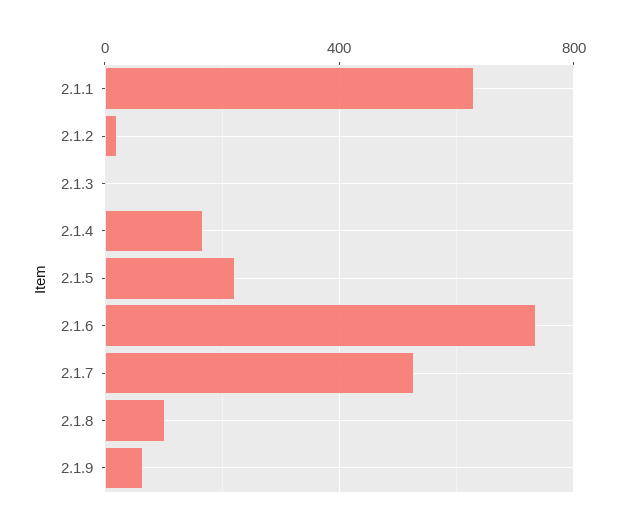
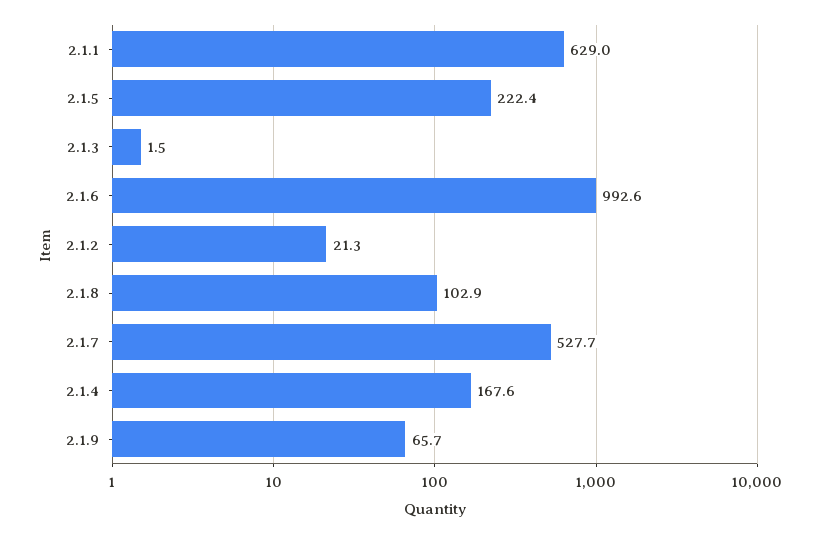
2.1.6: 750 -> 992.6

